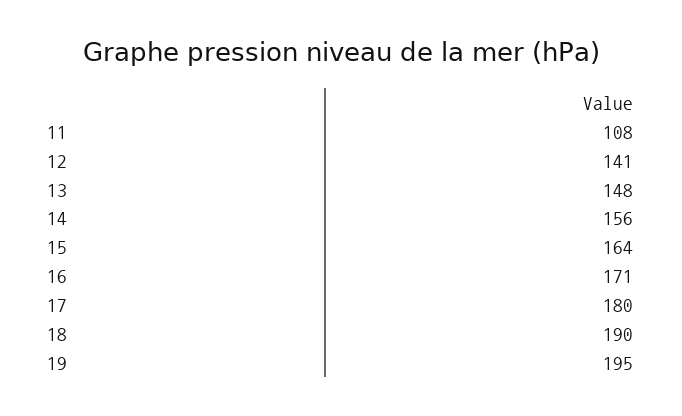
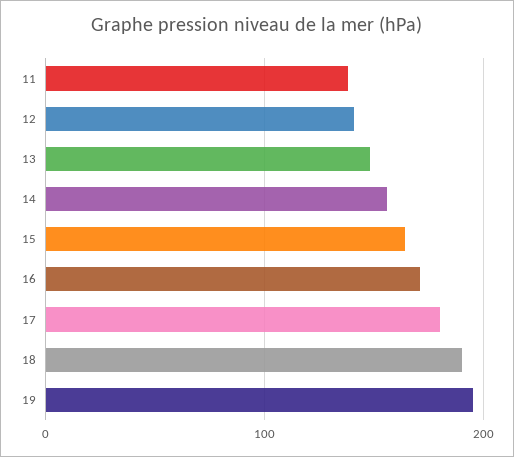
11: 108 -> 140

